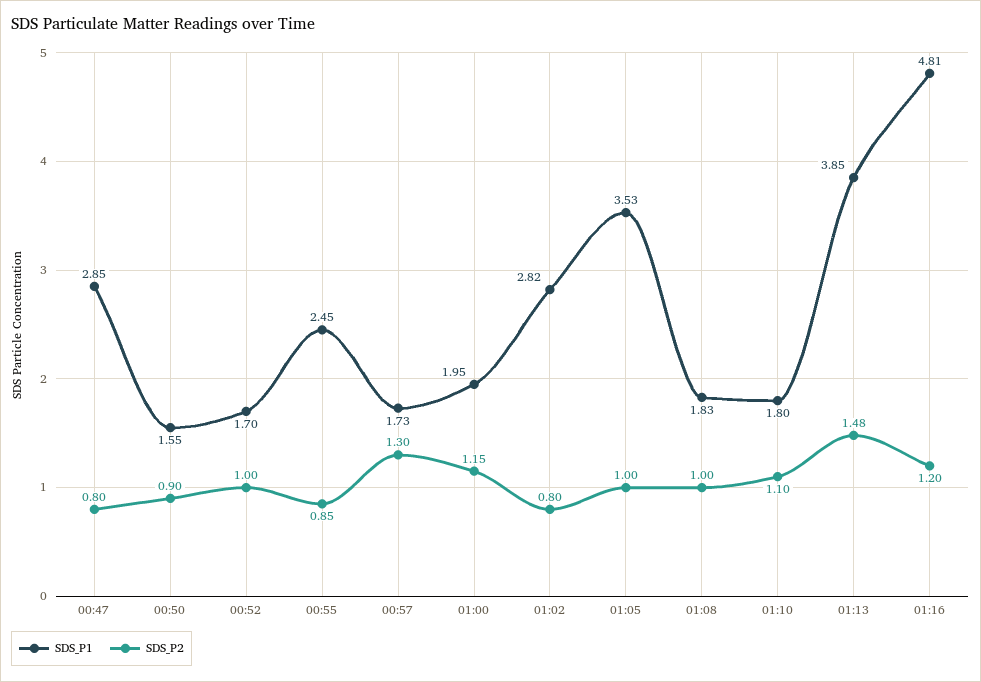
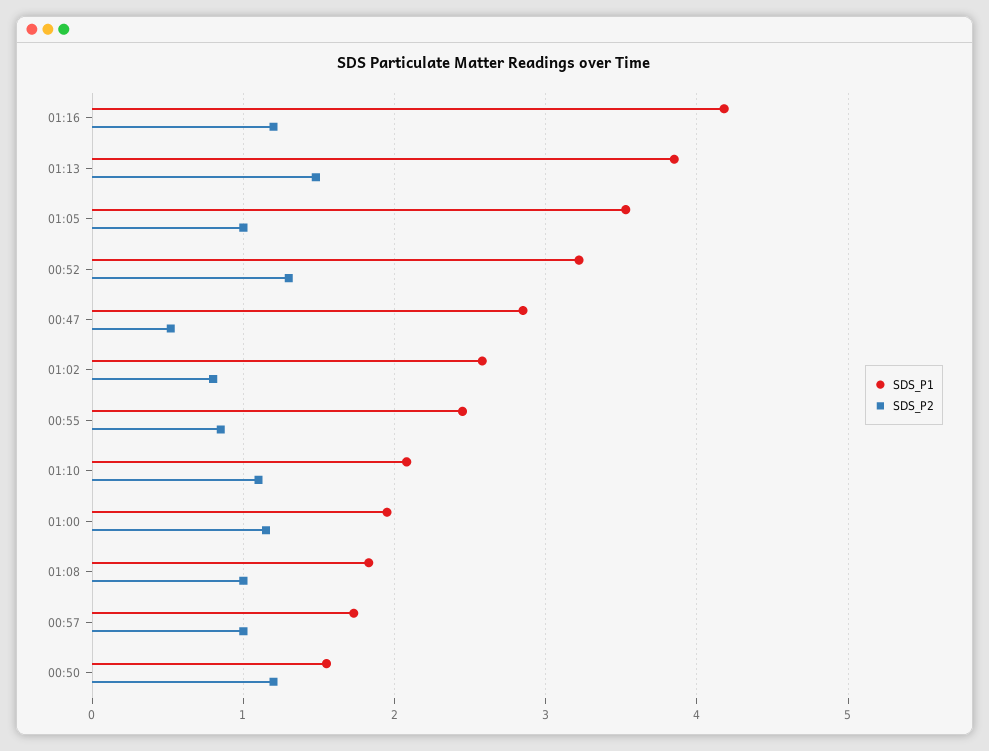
SDS_P2, 00:47: 0.8 -> 0.5
SDS_P2, 00:50: 0.9 -> 1.2
SDS_P1, 00:52: 1.7 -> 3.2
SDS_P2, 00:52: 1 -> 1.3
SDS_P2, 00:57: 1.3 -> 1
SDS_P1, 01:02: 2.82 -> 2.6
SDS_P1, 01:10: 1.8 -> 2.1
SDS_P1, 01:16: 4.81 -> 4.2

